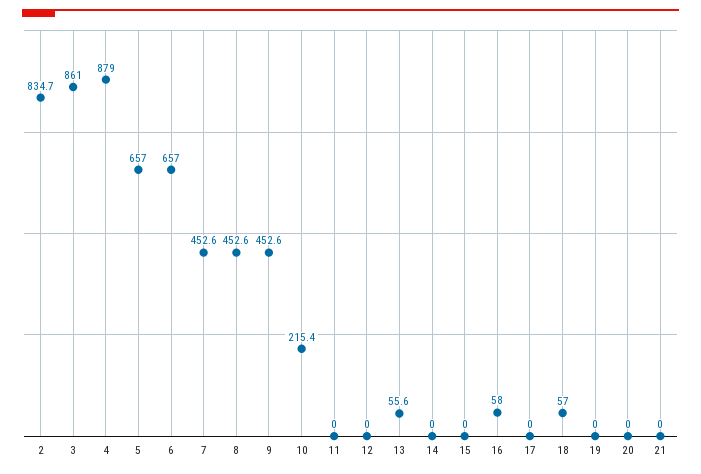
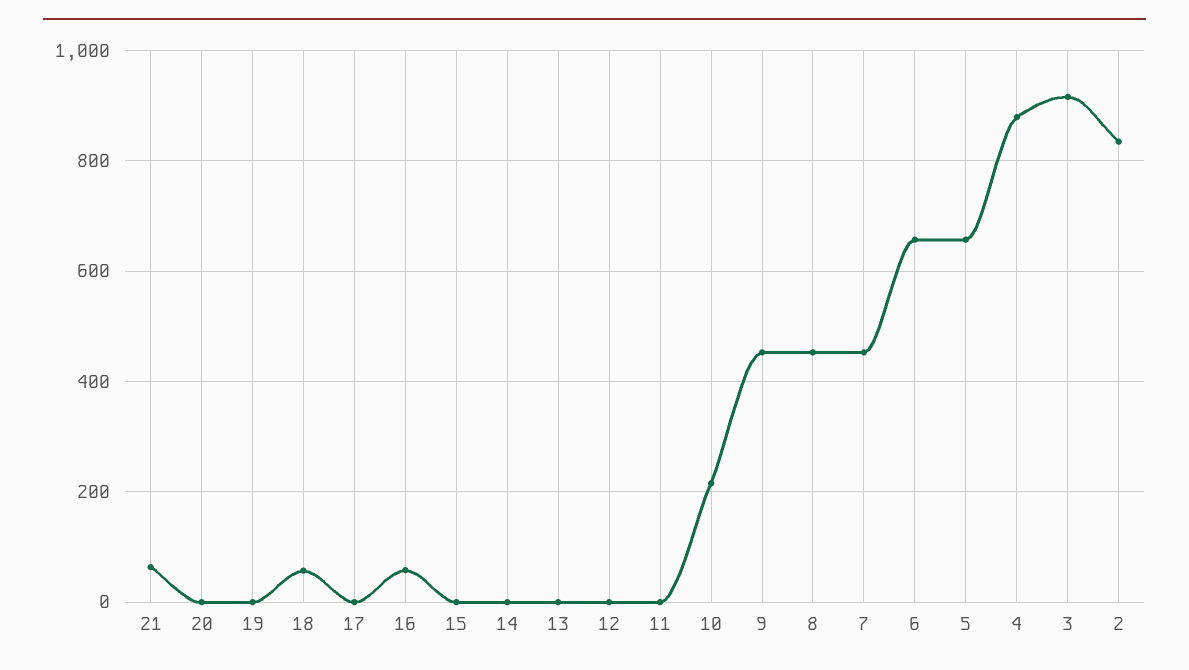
3: 861 -> 920
13: 55.6 -> 0
21: 0 -> 60

